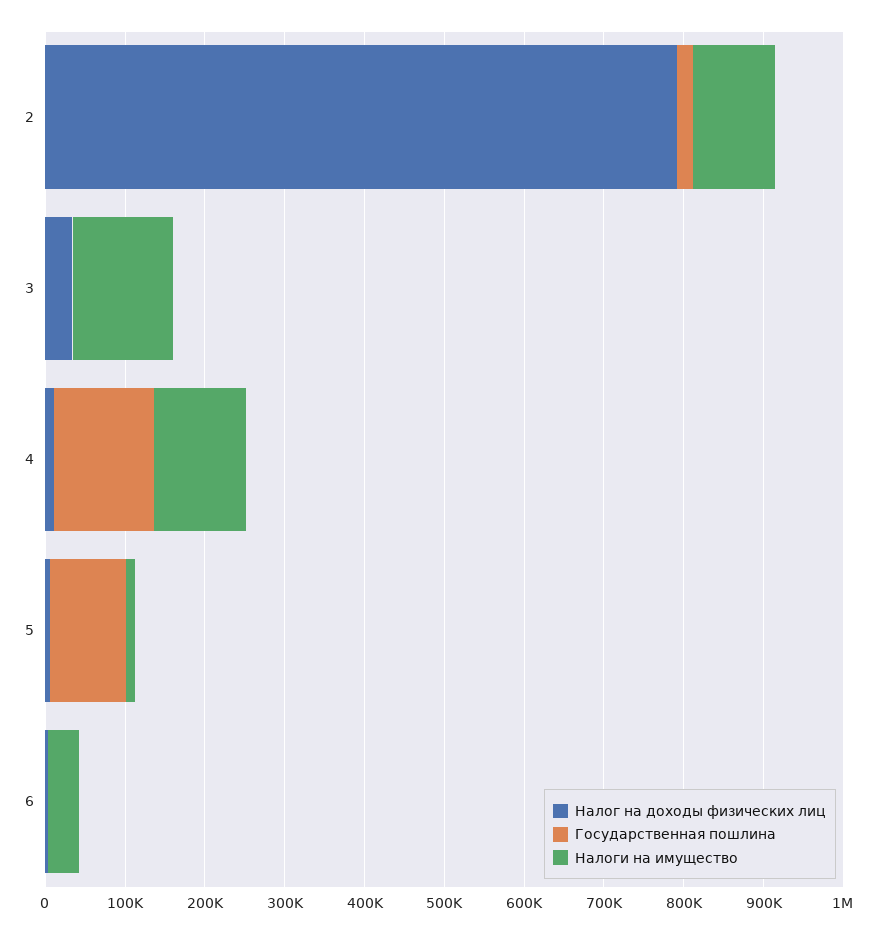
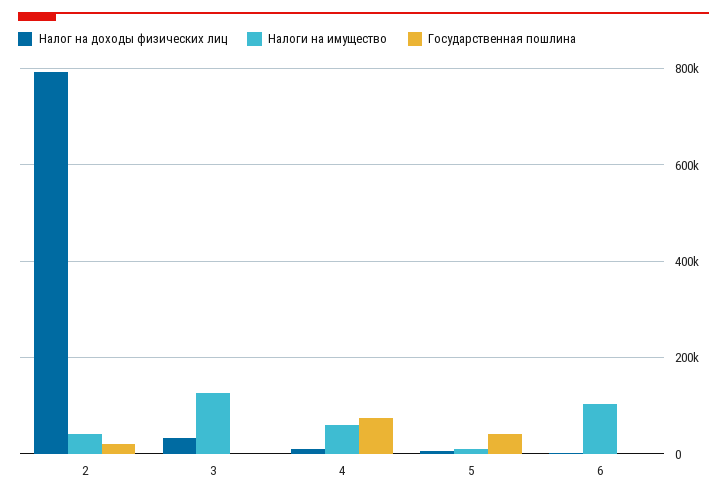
Налоги на имущество, 2: 100000 -> 40000
Государственная пошлина, 4: 120000 -> 80000
Налоги на имущество, 4: 120000 -> 60000
Государственная пошлина, 5: 100000 -> 40000
Налоги на имущество, 6: 40000 -> 100000

